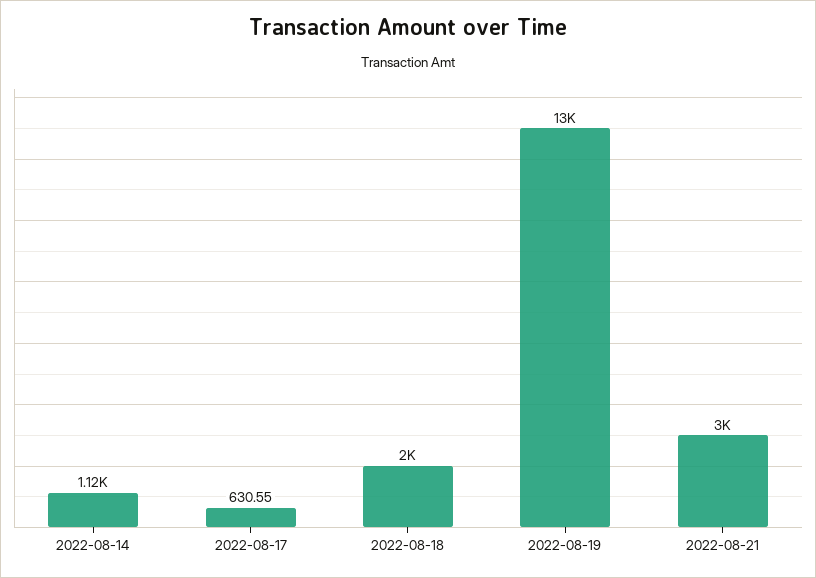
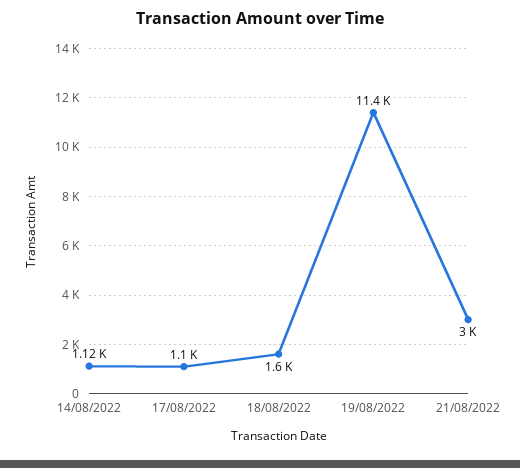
2022-08-17: 630.55 -> 1100
2022-08-18: 2000 -> 1600
2022-08-19: 13000 -> 11400

